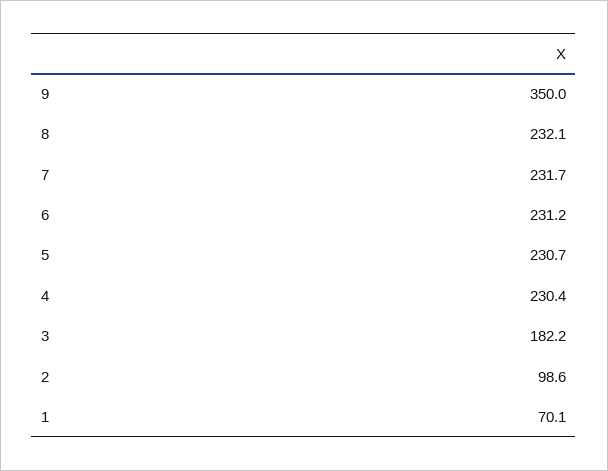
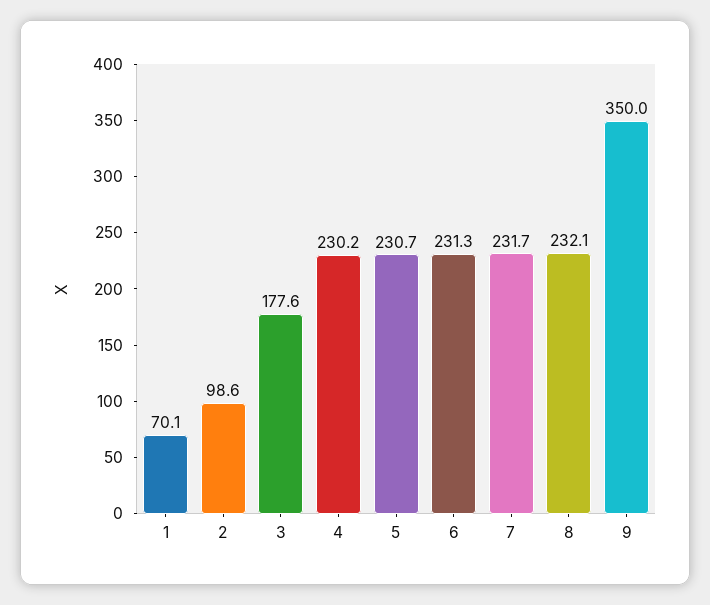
6: 231.2 -> 231.3
4: 230.4 -> 230.2
3: 182.2 -> 177.6

